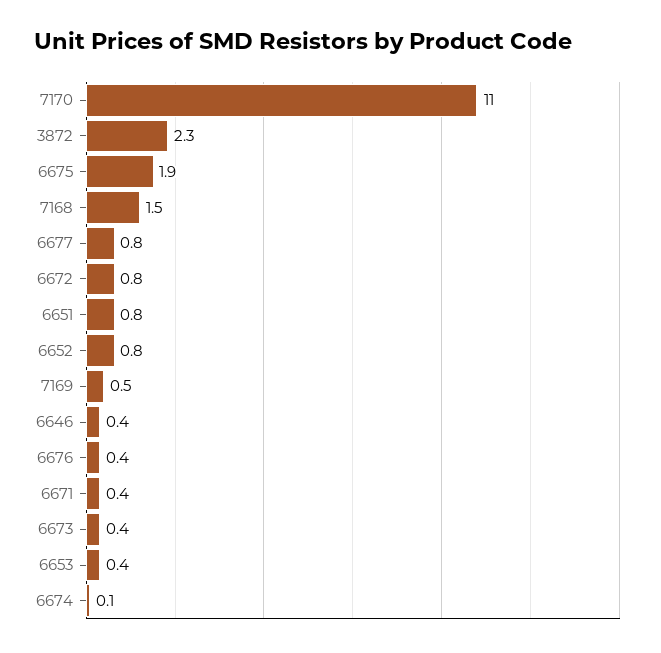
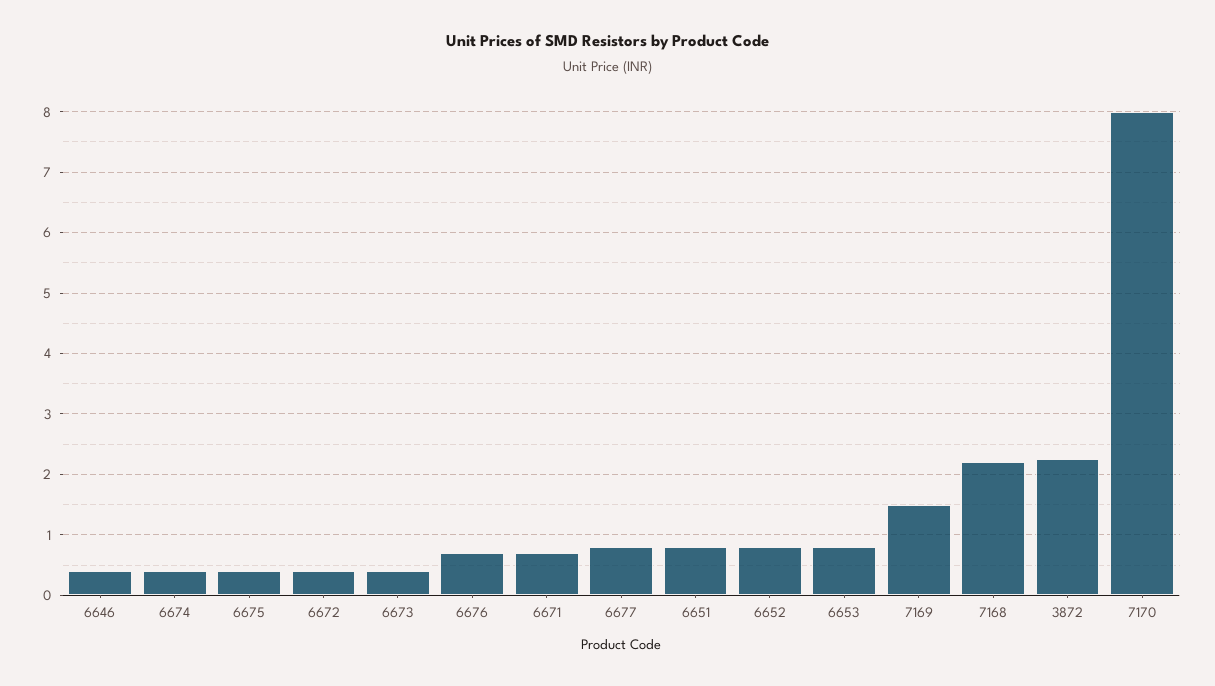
7170: 11 -> 8
6675: 1.9 -> 0.4
7168: 1.5 -> 2.2
6672: 0.8 -> 0.4
7169: 0.5 -> 1.5
6676: 0.4 -> 0.7
6671: 0.4 -> 0.7
6653: 0.4 -> 0.8
6674: 0.1 -> 0.4

